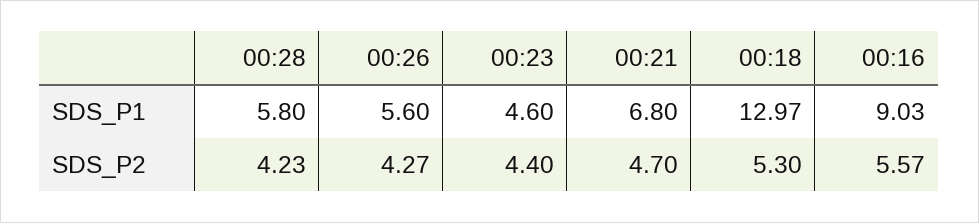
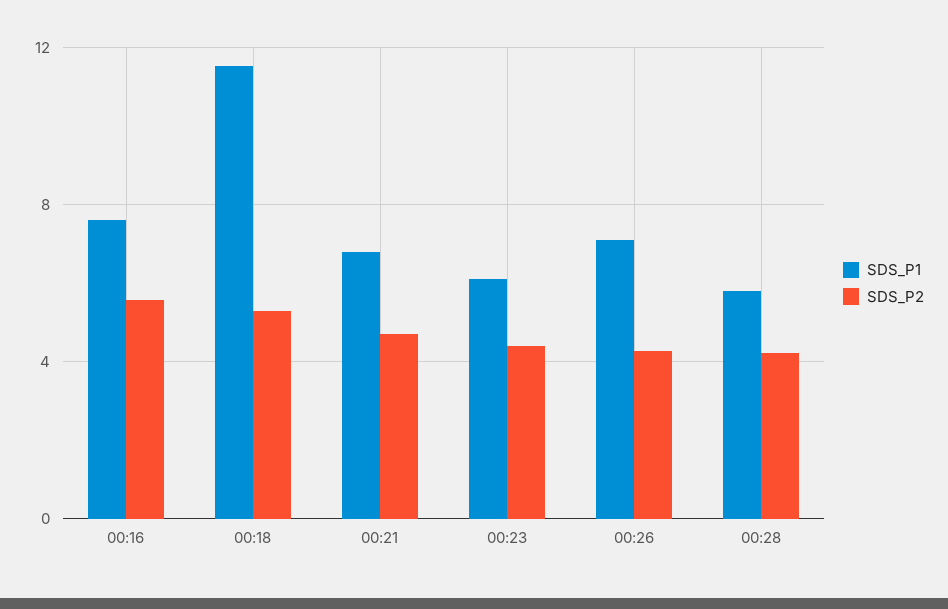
SDS_P1, 00:26: 5.6 -> 7
SDS_P1, 00:23: 4.6 -> 6
SDS_P1, 00:18: 12.97 -> 11.5
SDS_P1, 00:16: 9.03 -> 7.5

